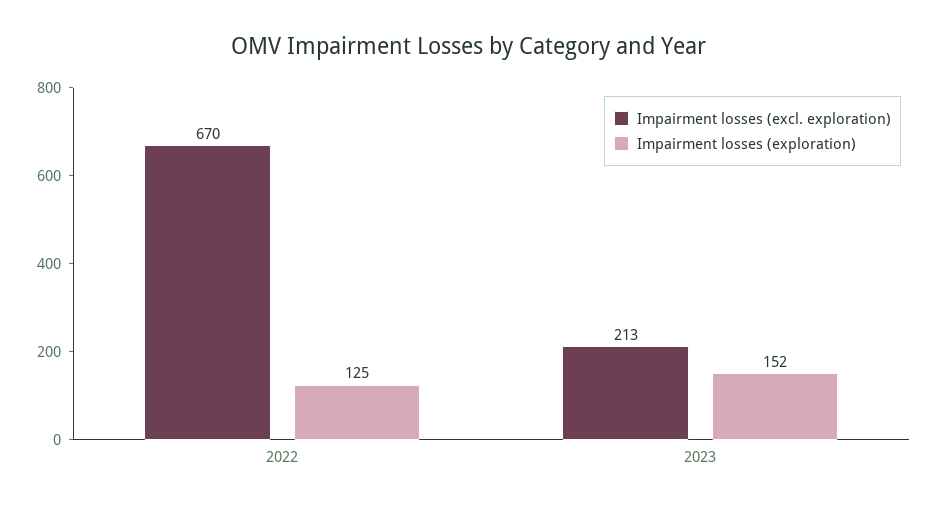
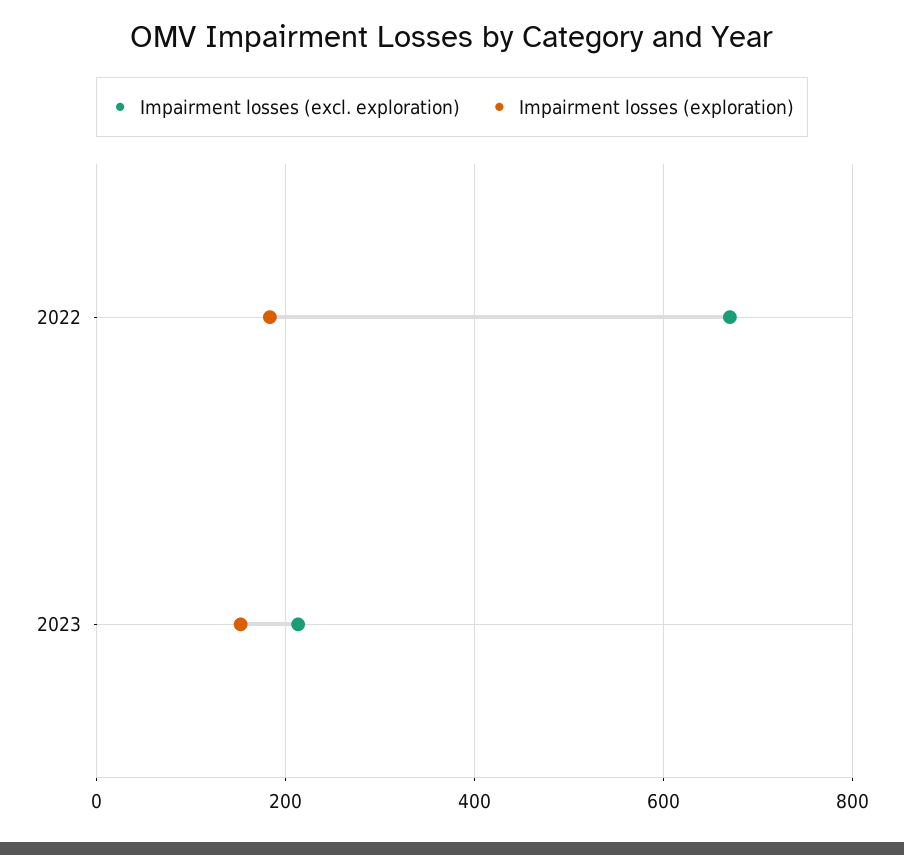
Impairment losses (exploration), 2022: 125 -> 180

